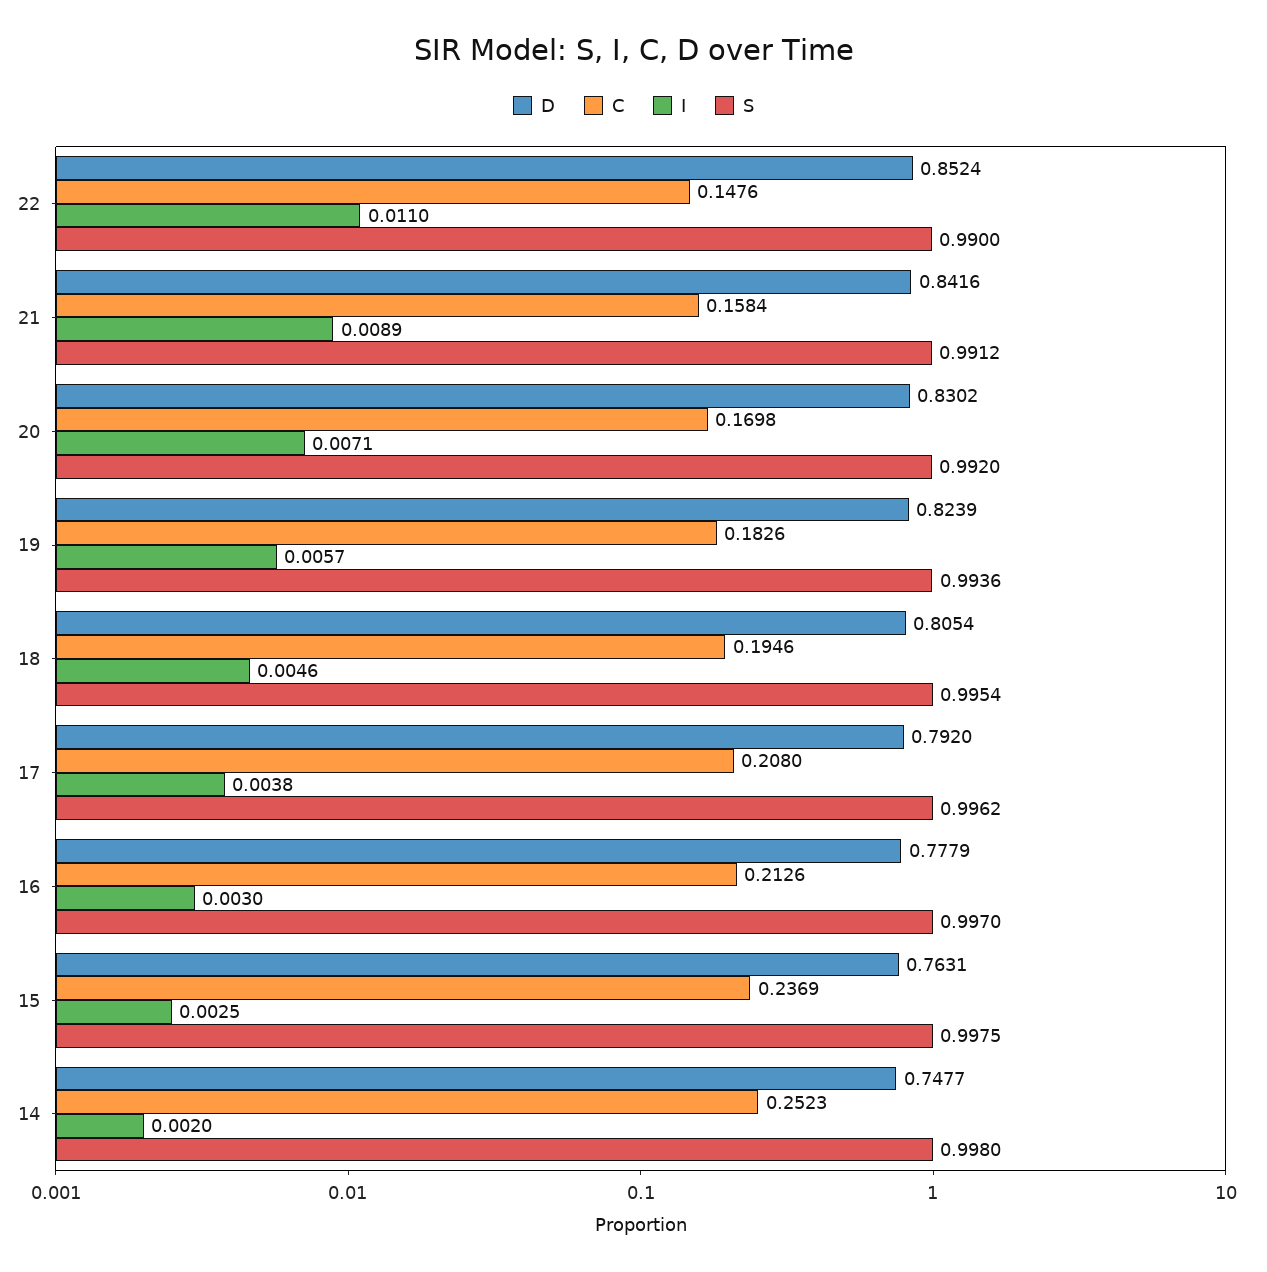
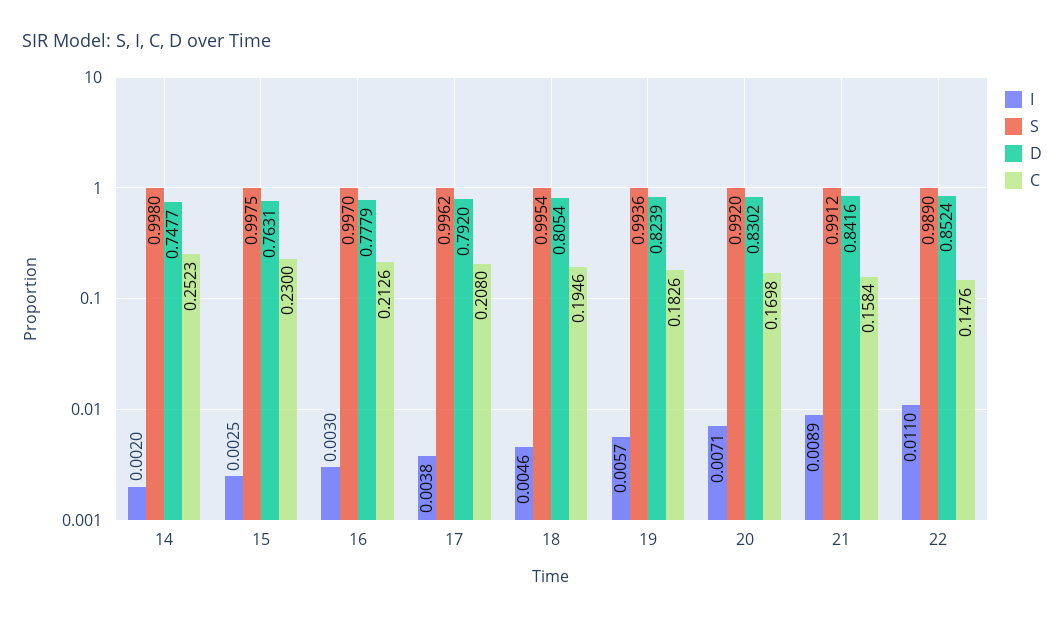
S, 22: 0.99 -> 0.989
C, 15: 0.2369 -> 0.23

